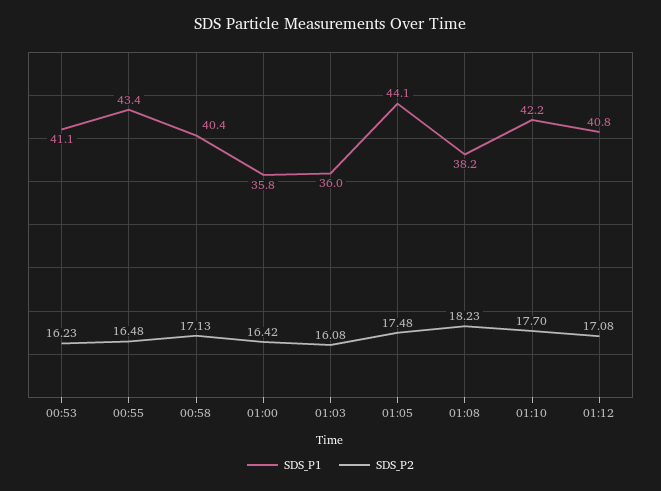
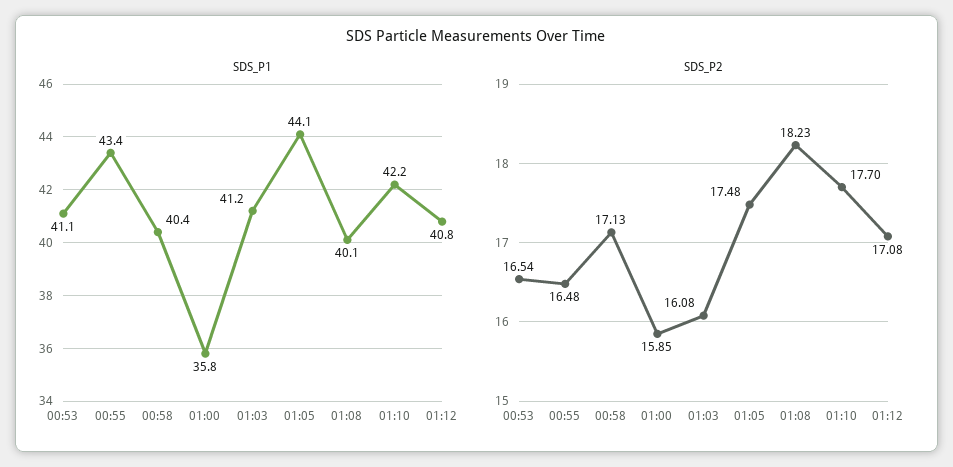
SDS_P2, 00:53: 16.23 -> 16.54
SDS_P2, 01:00: 16.42 -> 15.85
SDS_P1, 01:03: 36 -> 41.2
SDS_P1, 01:08: 38.2 -> 40.1

